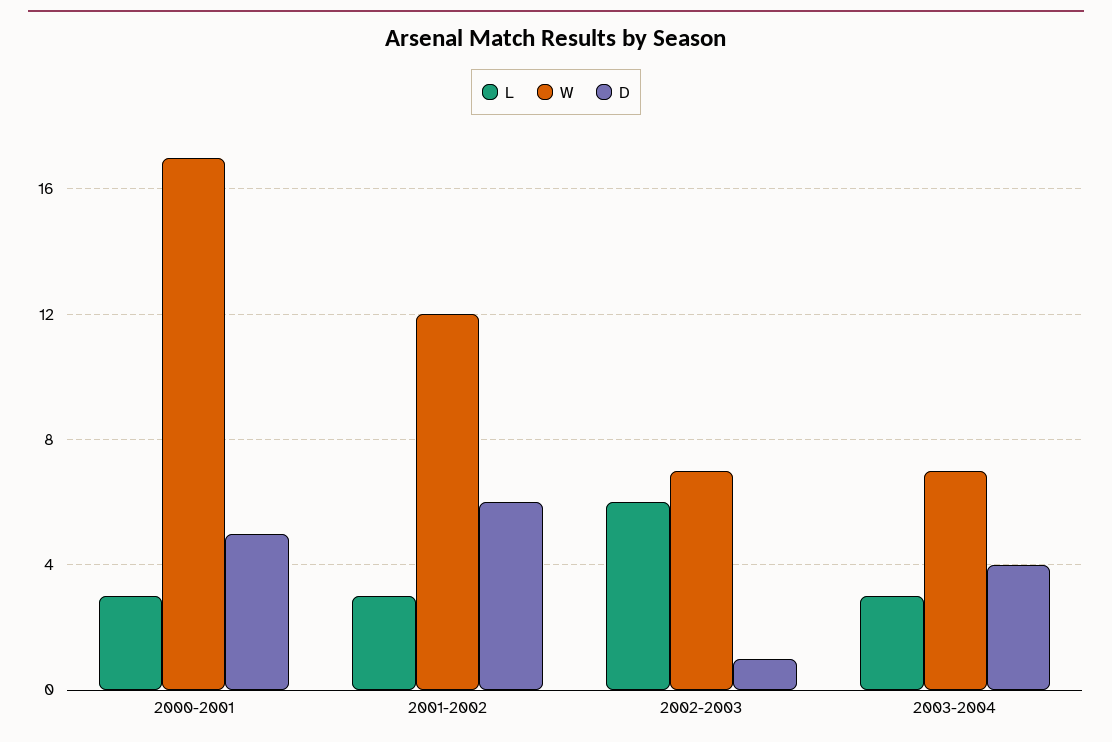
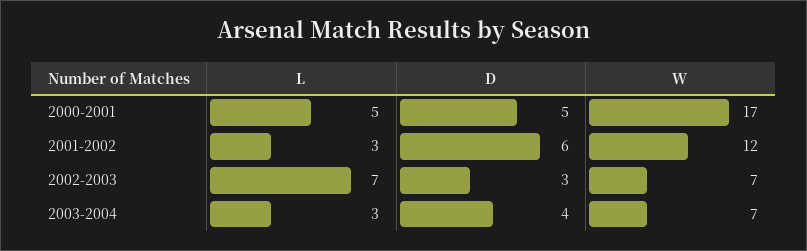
L, 2000-2001: 3 -> 5
L, 2002-2003: 6 -> 7
D, 2002-2003: 1 -> 3

